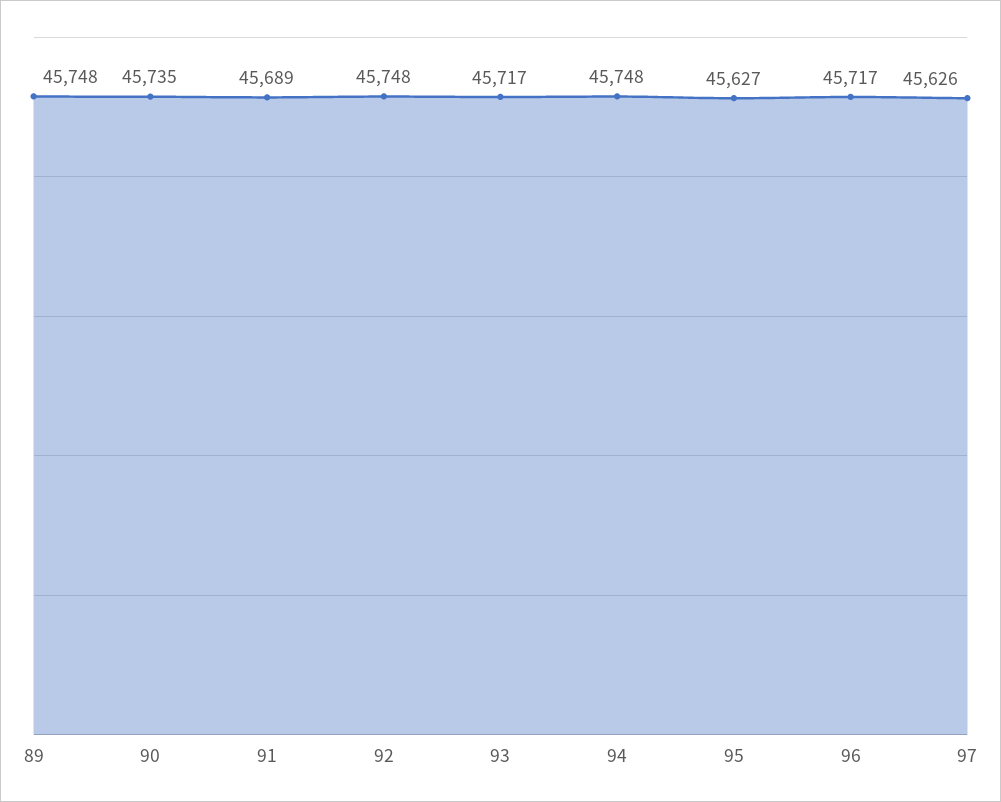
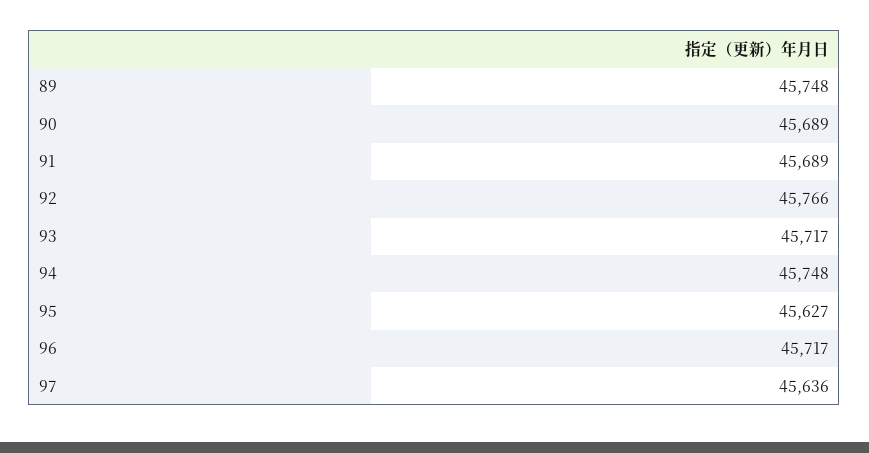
90: 45735 -> 45689
92: 45748 -> 45766
97: 45626 -> 45636

